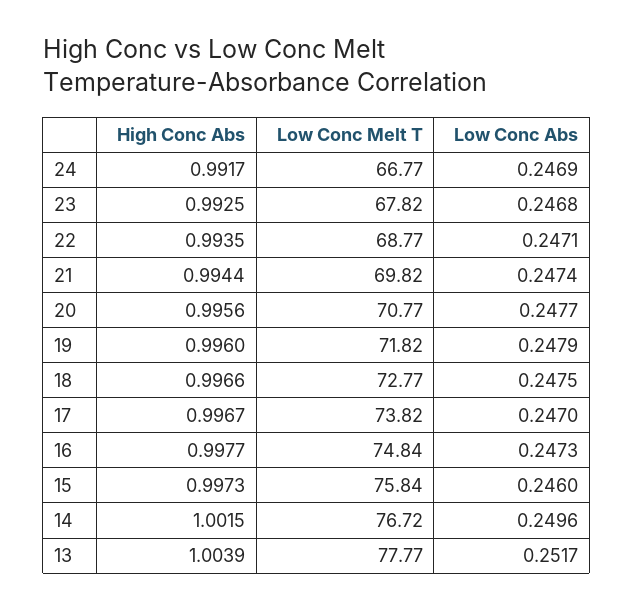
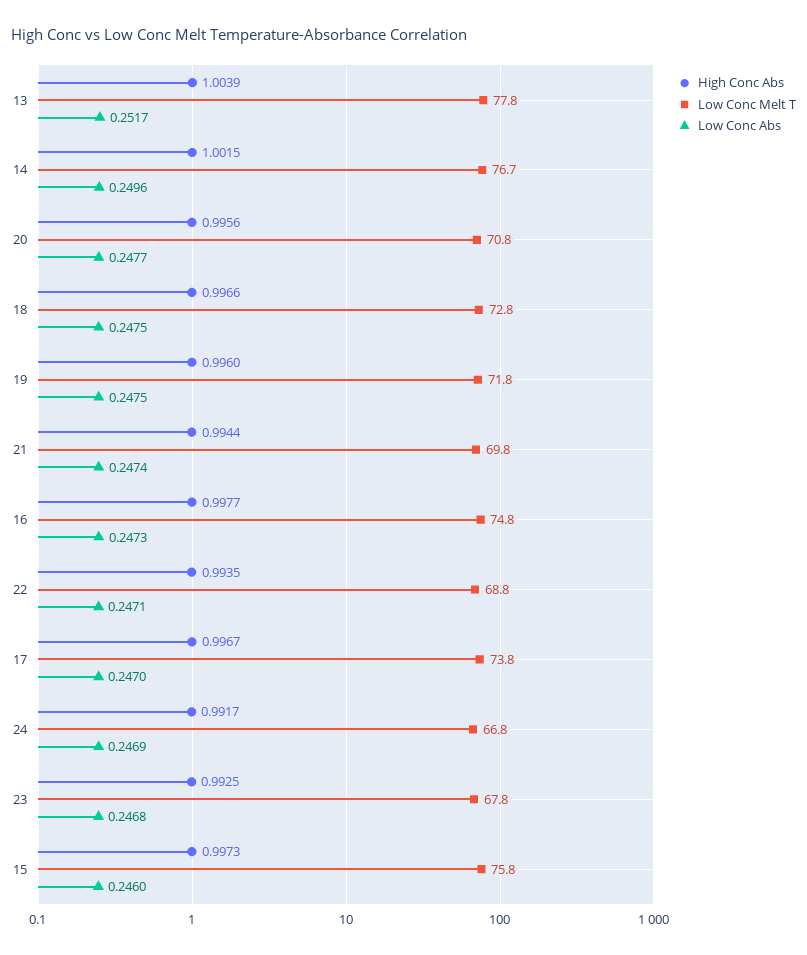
Low Conc Abs, 19: 0.2479 -> 0.2475

